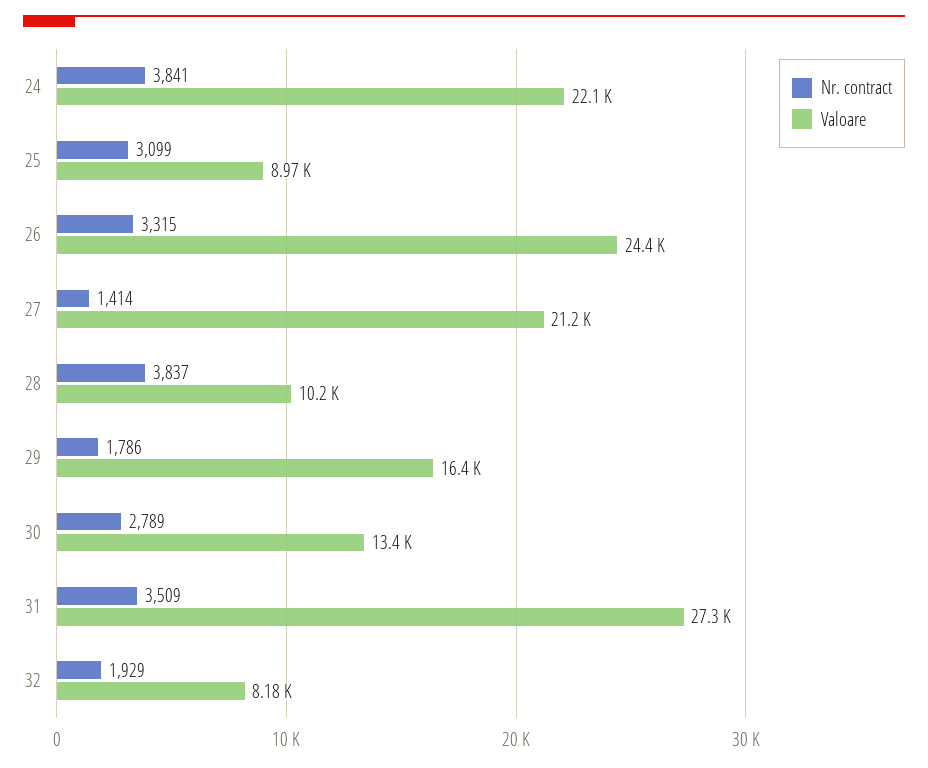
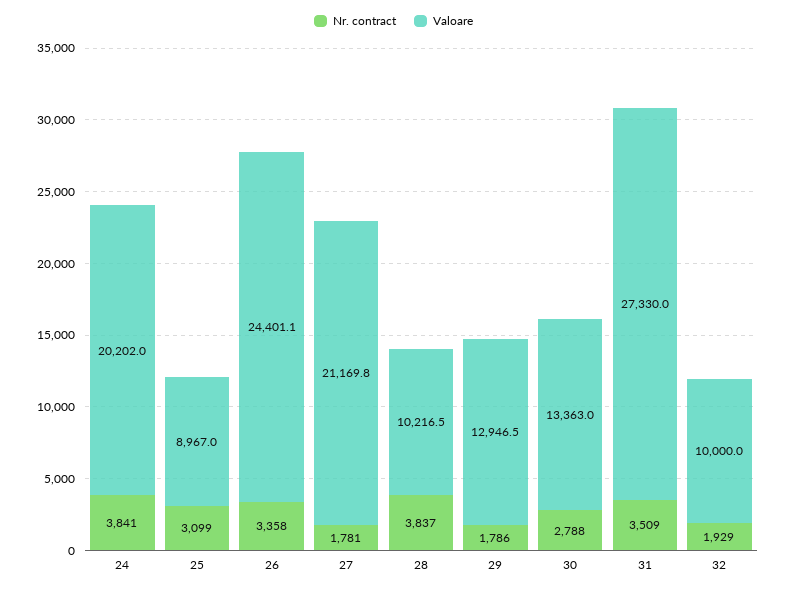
Valoare, 24: 22100 -> 20202
Nr. contract, 26: 3315 -> 3358
Nr. contract, 27: 1414 -> 1781
Valoare, 29: 16400 -> 12946.5
Nr. contract, 30: 2789 -> 2788
Valoare, 32: 8180 -> 10000

